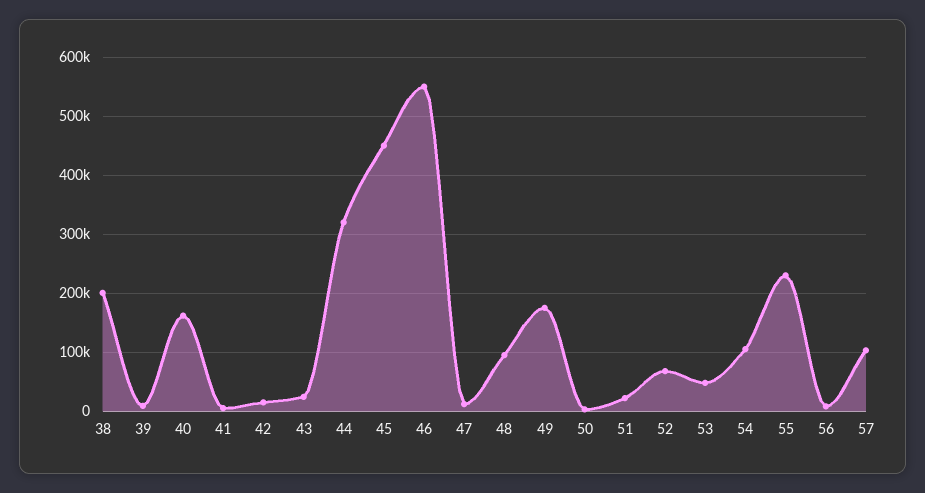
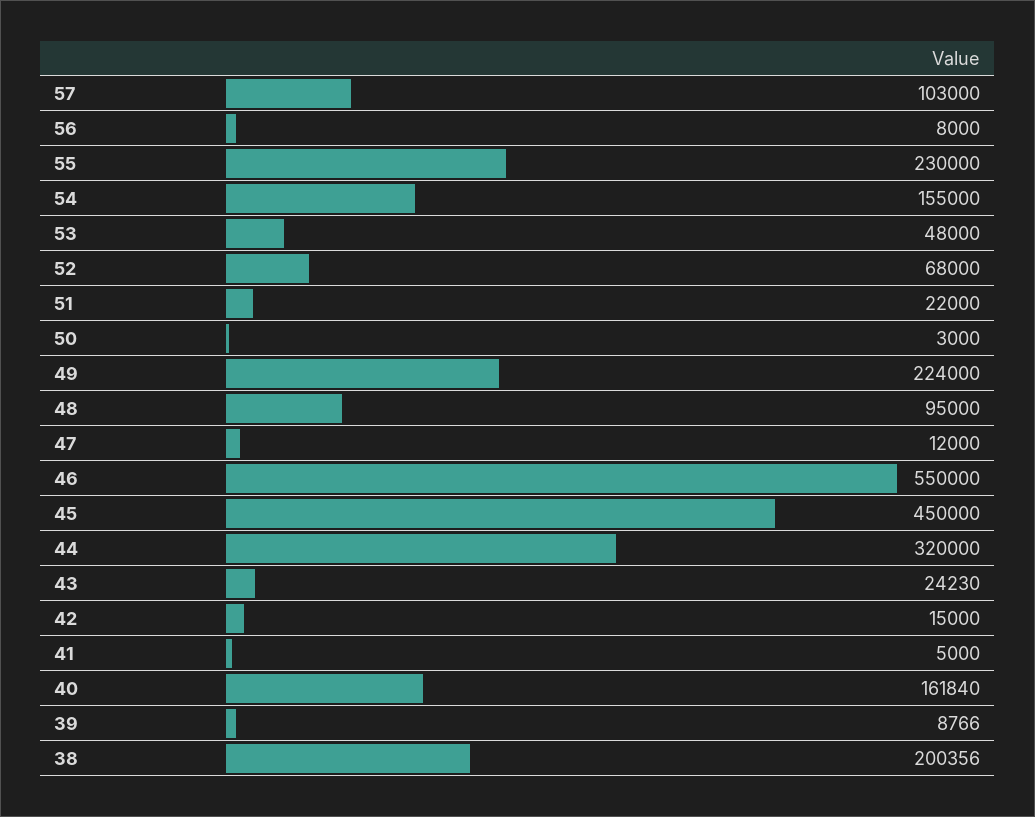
49: 180000 -> 224000
54: 100000 -> 155000

